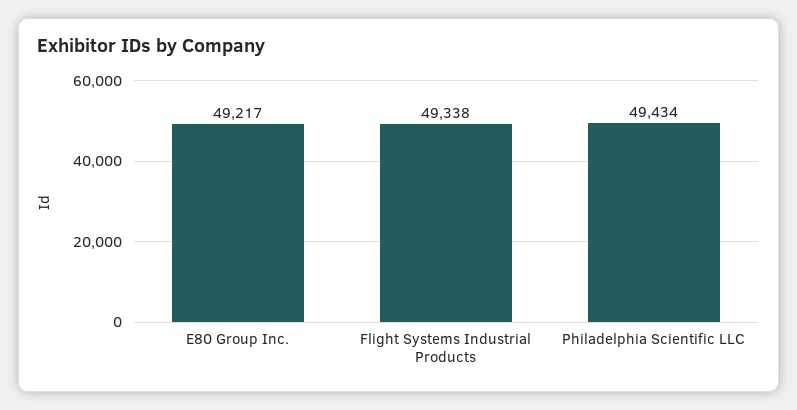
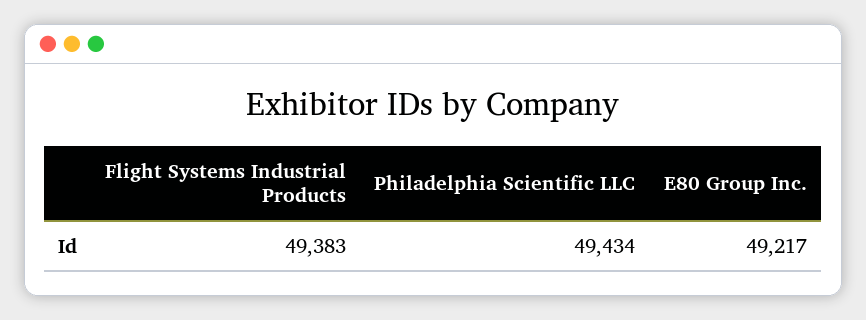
Flight Systems Industrial Products: 49338 -> 49383

